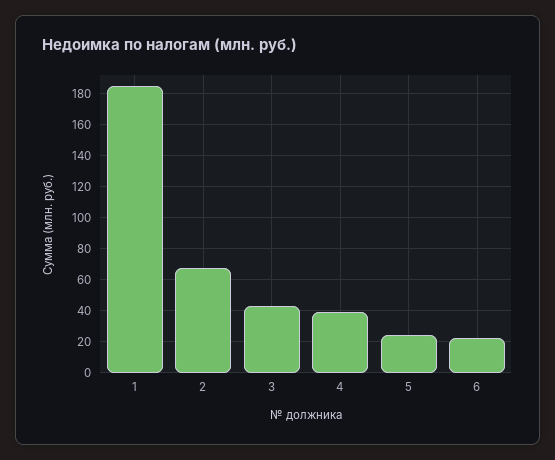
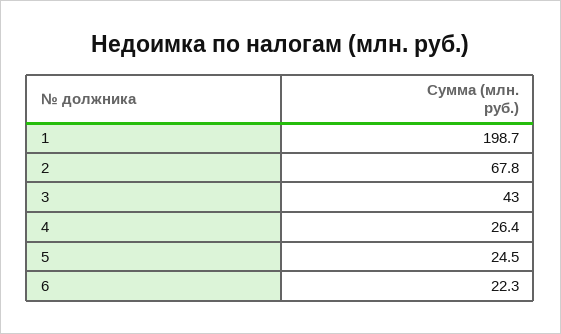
1: 185 -> 198.7
4: 40 -> 26.4

